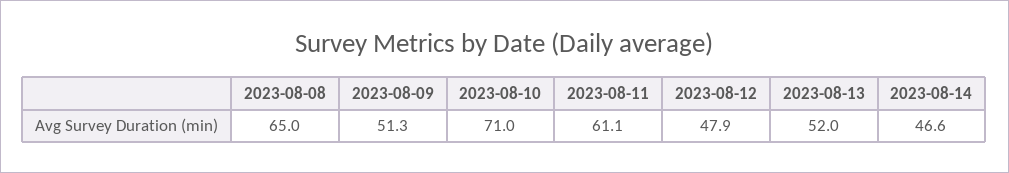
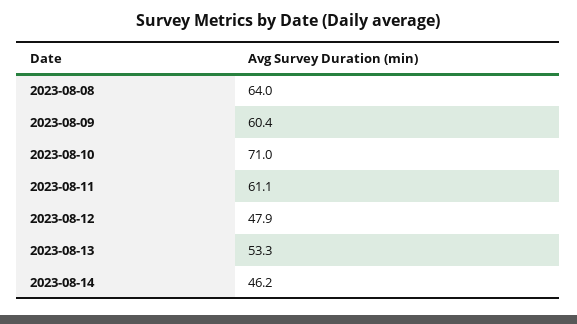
2023-08-08: 65 -> 64
2023-08-09: 51.3 -> 60.4
2023-08-13: 52 -> 53.3
2023-08-14: 46.6 -> 46.2

